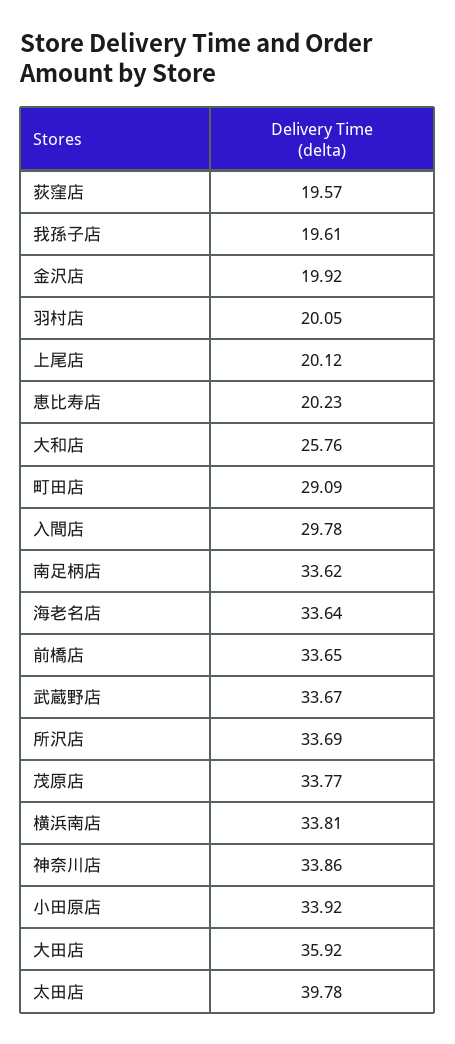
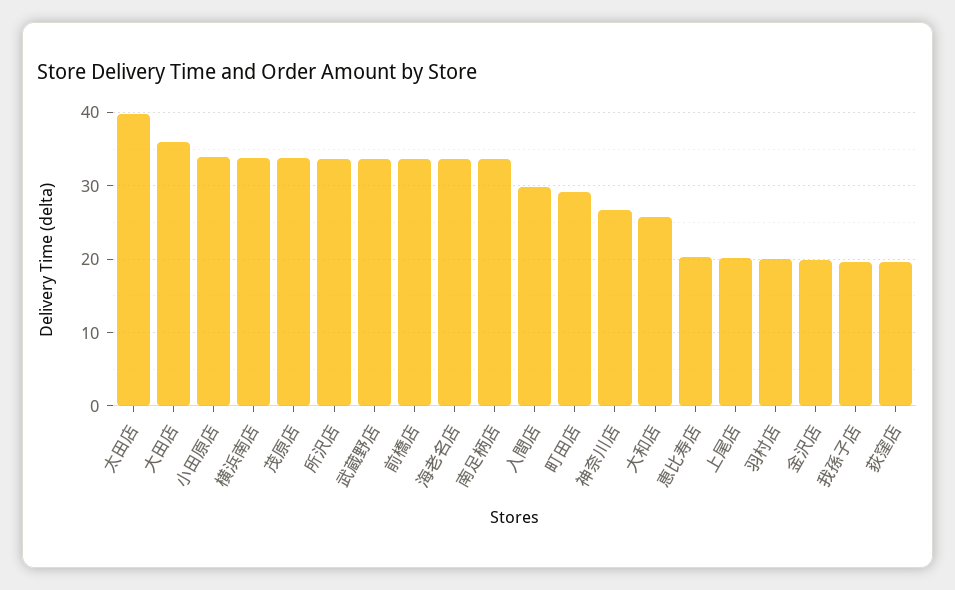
神奈川店: 33.86 -> 27

